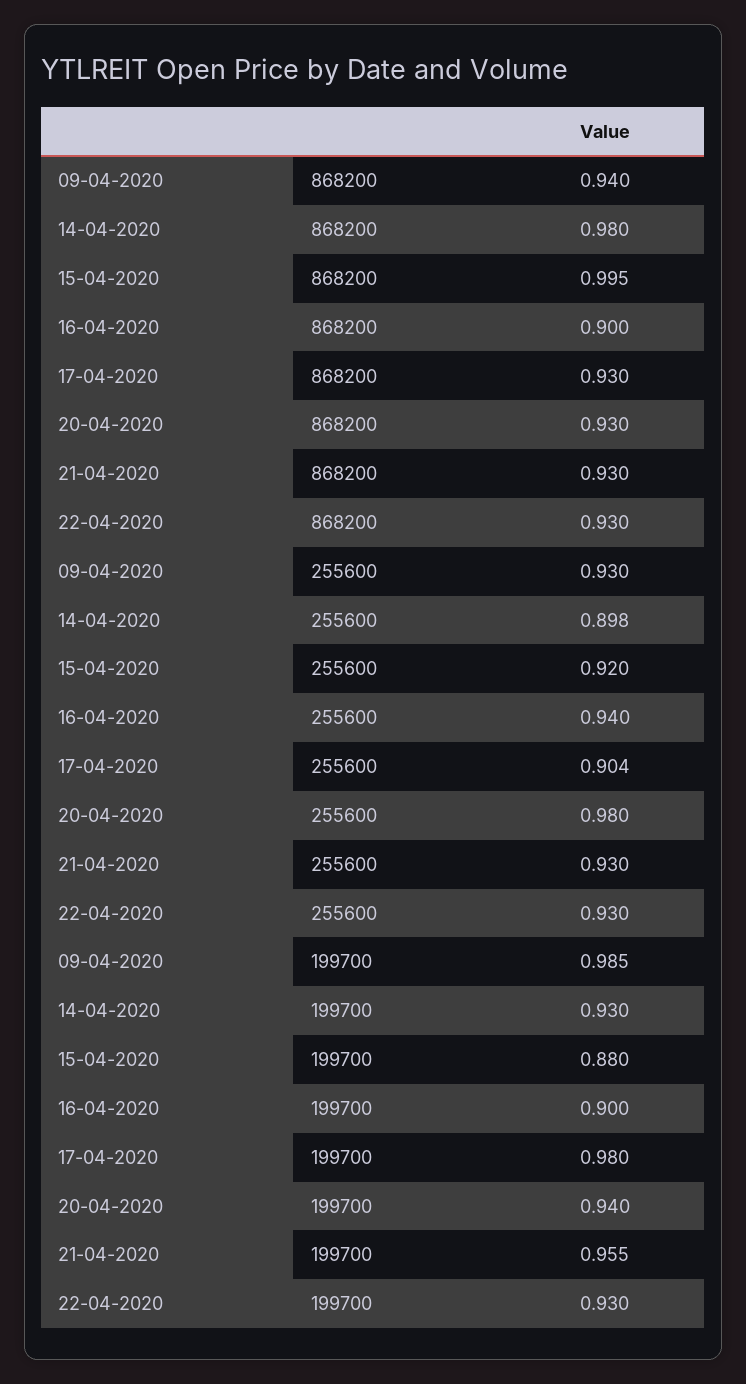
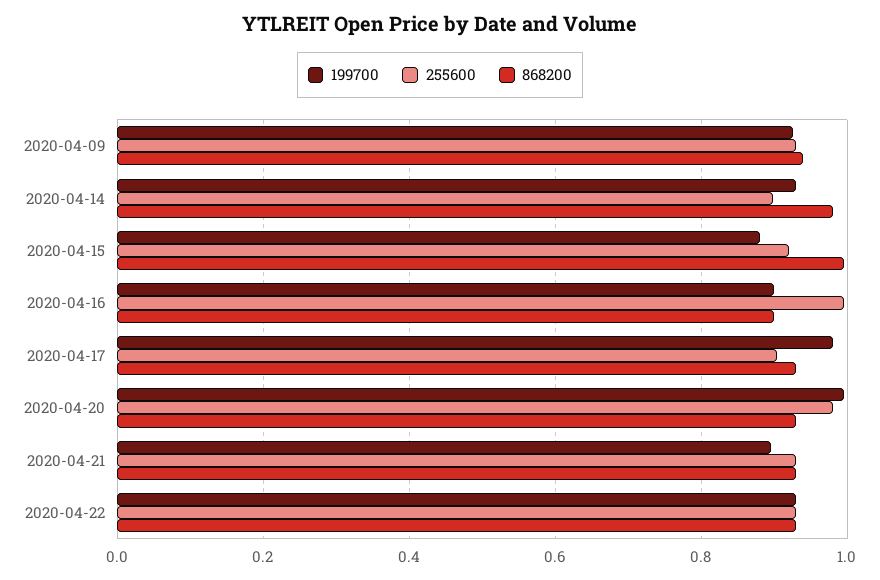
255600, 16-04-2020: 0.94 -> 1
199700, 09-04-2020: 0.985 -> 0.92
199700, 20-04-2020: 0.94 -> 1
199700, 21-04-2020: 0.955 -> 0.9

